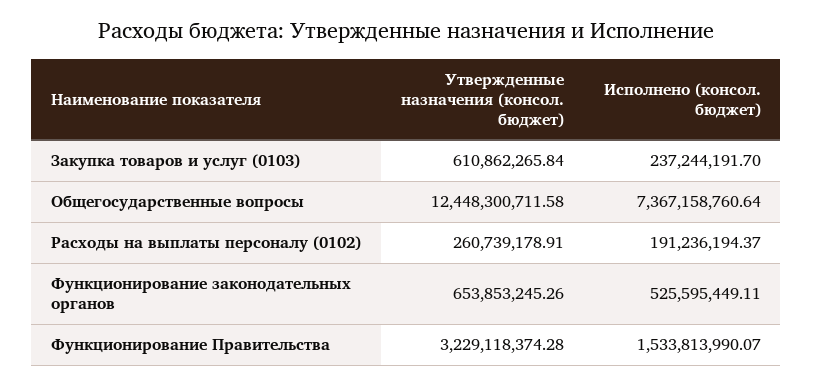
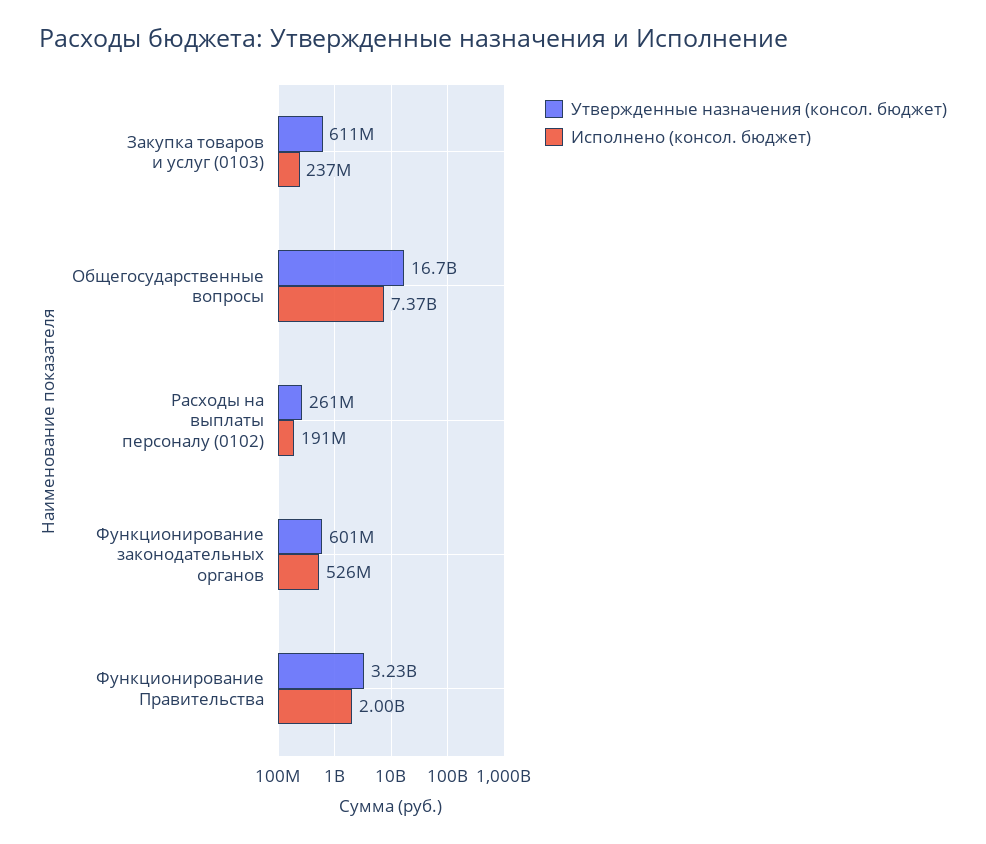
Утвержденные назначения (консол. бюджет), Общегосударственные вопросы: 12448300711.58 -> 16700000000
Утвержденные назначения (консол. бюджет), Функционирование законодательных органов: 653853245.26 -> 601000000
Исполнено (консол. бюджет), Функционирование Правительства: 1533813990.07 -> 2000000000

